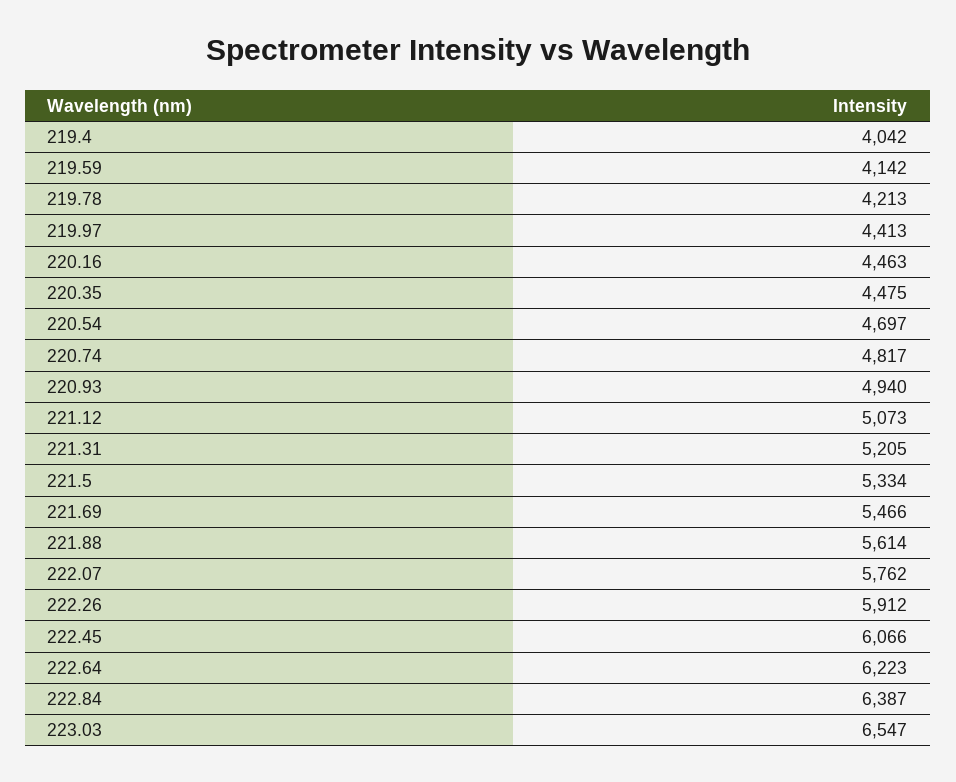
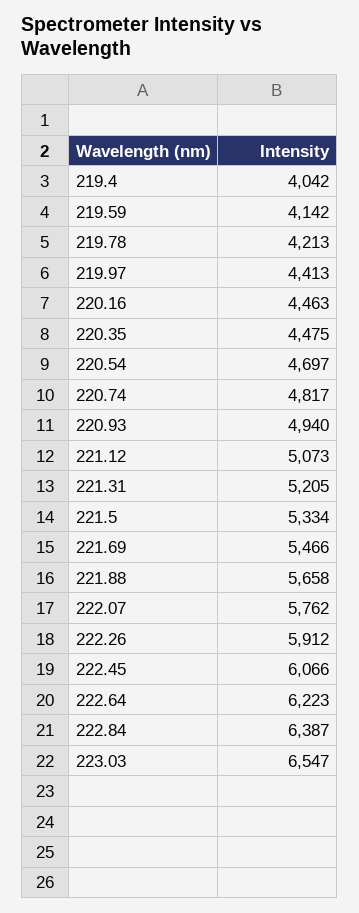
221.88: 5614 -> 5658

